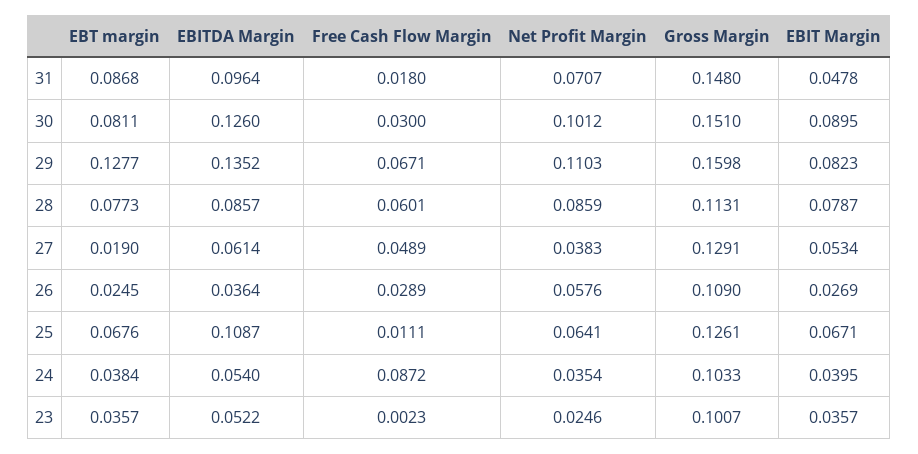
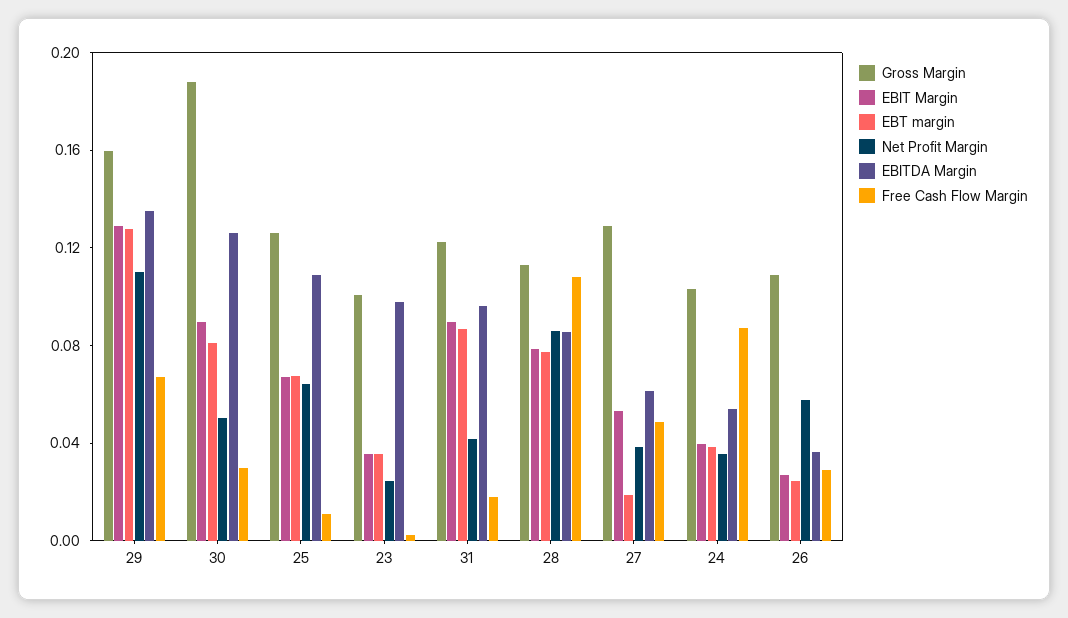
Net Profit Margin, 31: 0.0707 -> 0.04
Gross Margin, 31: 0.148 -> 0.12
EBIT Margin, 31: 0.0478 -> 0.09
Net Profit Margin, 30: 0.1012 -> 0.05
Gross Margin, 30: 0.151 -> 0.19
EBIT Margin, 29: 0.0823 -> 0.13
Free Cash Flow Margin, 28: 0.0601 -> 0.11
EBITDA Margin, 23: 0.0522 -> 0.1

